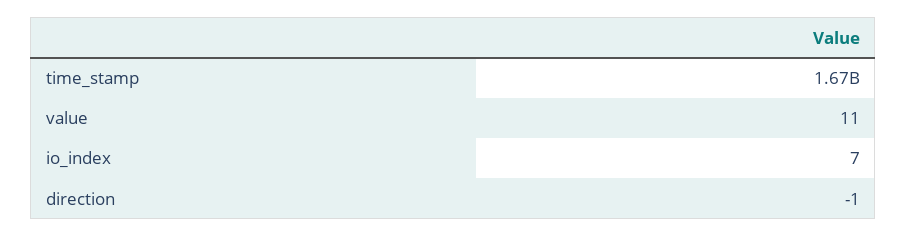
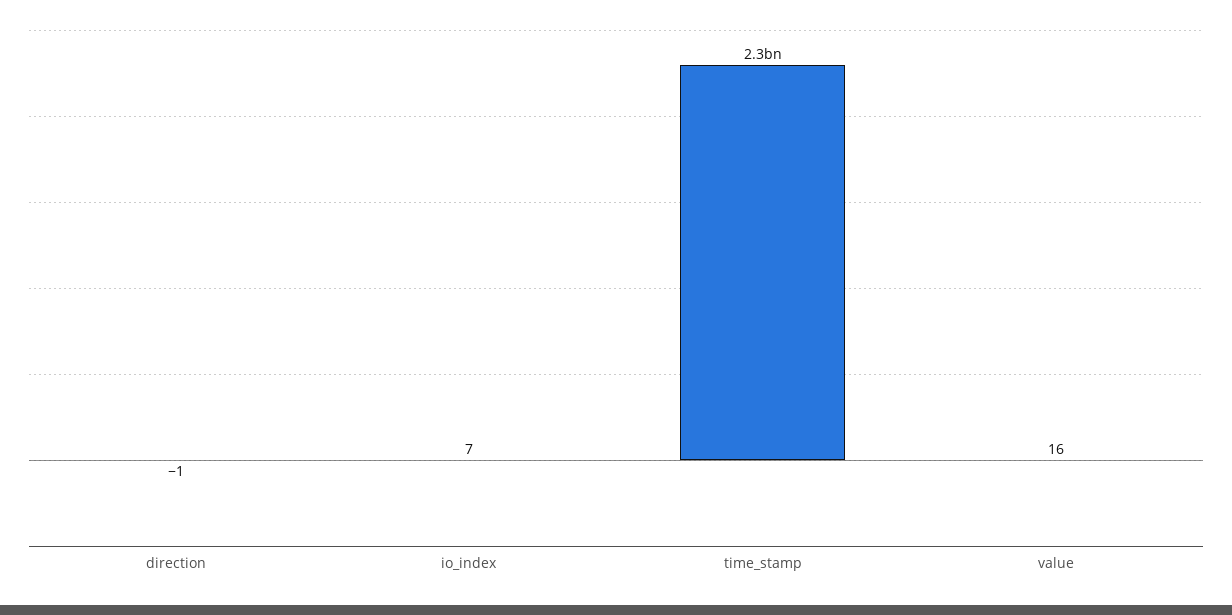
time_stamp: 1670000000 -> 2300000000
value: 11 -> 16

